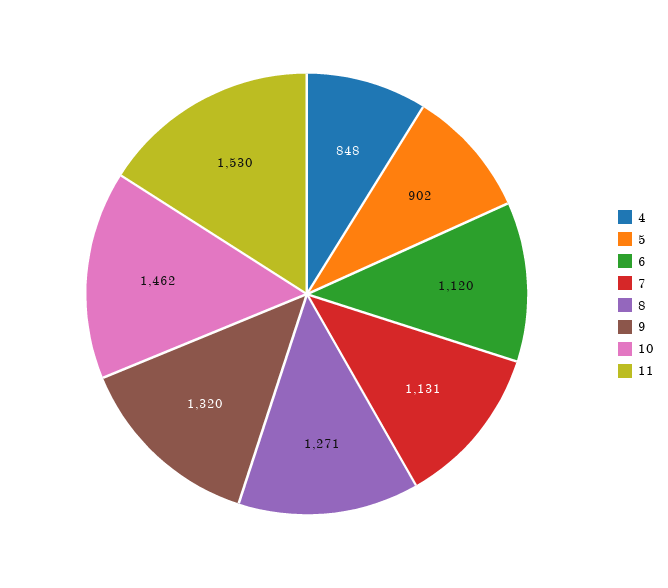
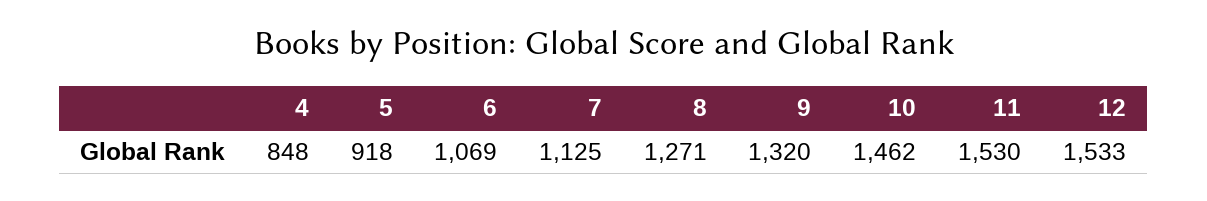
5: 902 -> 918
6: 1120 -> 1069
7: 1131 -> 1125
12: none -> 1533

